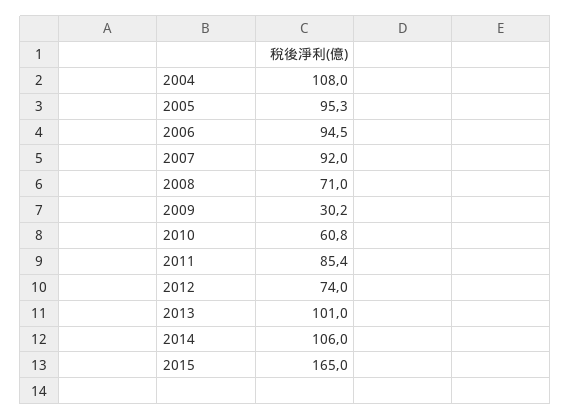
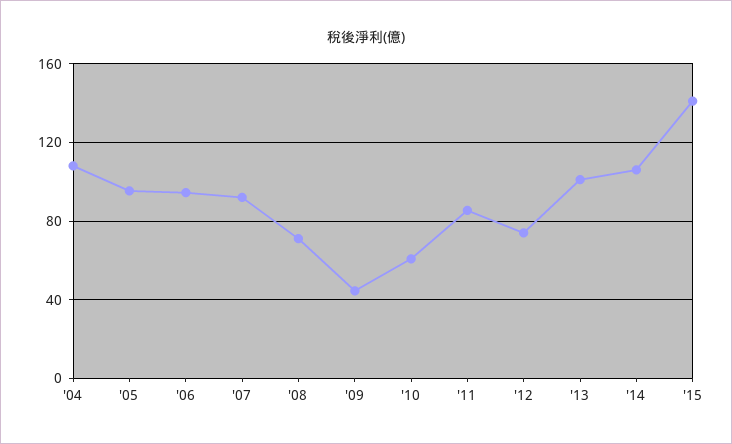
2009: 30.2 -> 45
2015: 165 -> 140

